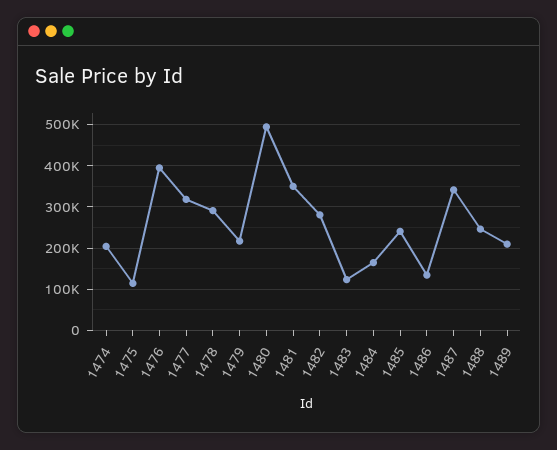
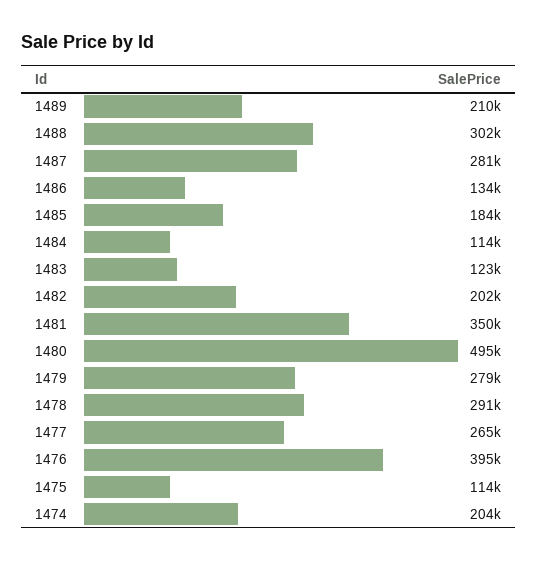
1477: 320000 -> 265000
1479: 220000 -> 279000
1482: 280000 -> 202000
1484: 160000 -> 114000
1485: 240000 -> 184000
1487: 340000 -> 281000
1488: 240000 -> 302000

